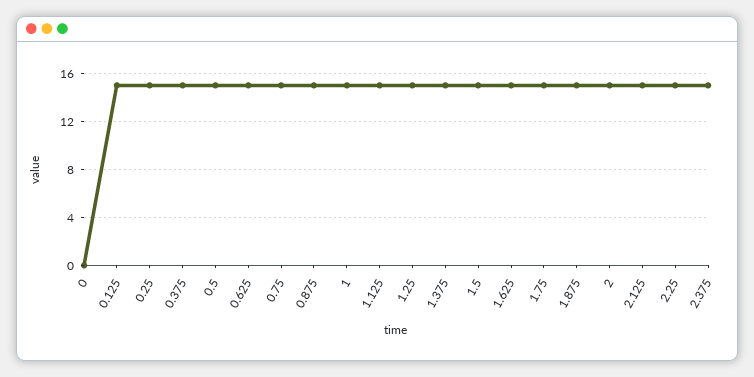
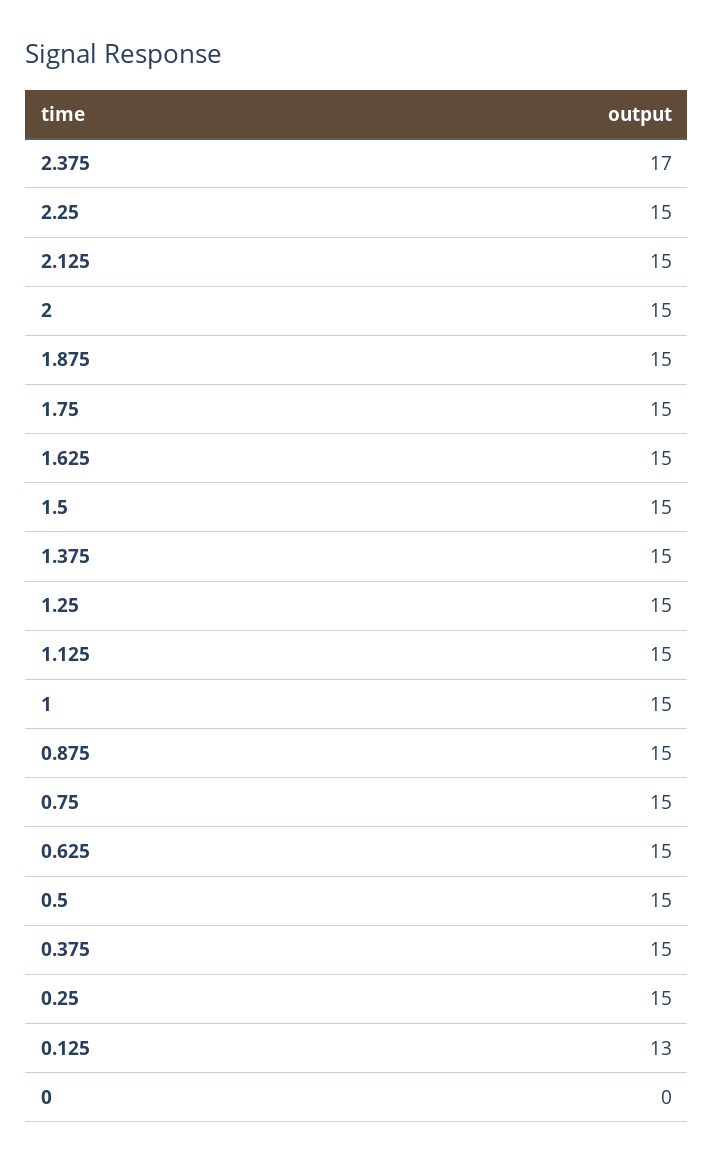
0.125: 15 -> 13
2.375: 15 -> 17

